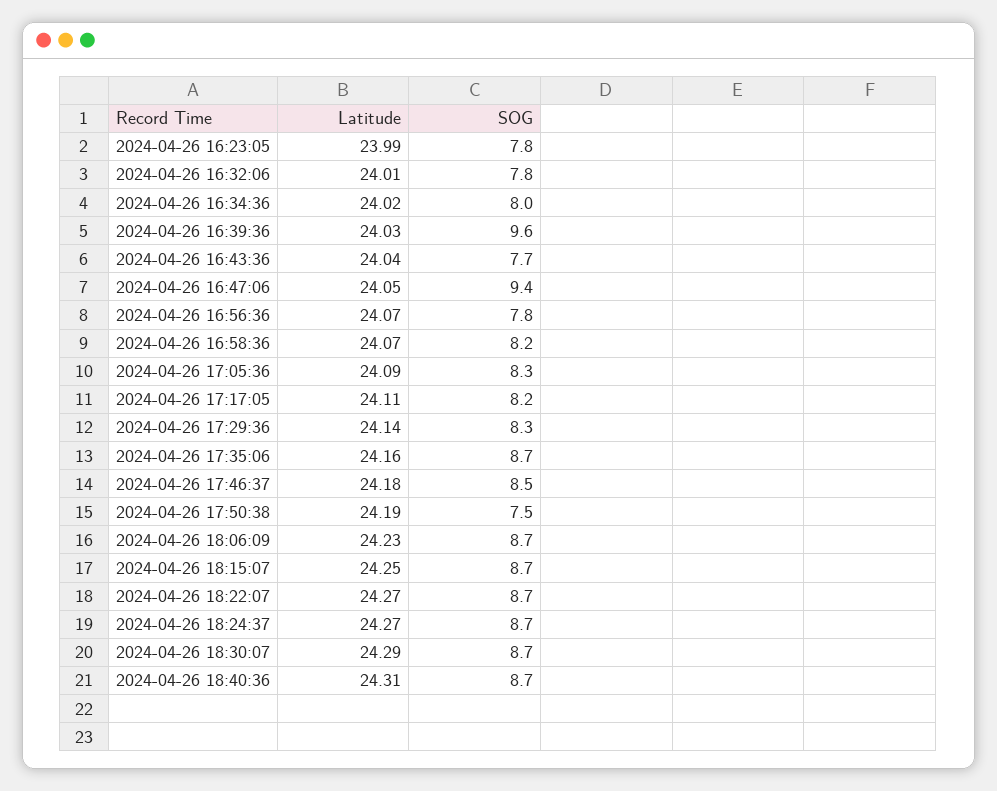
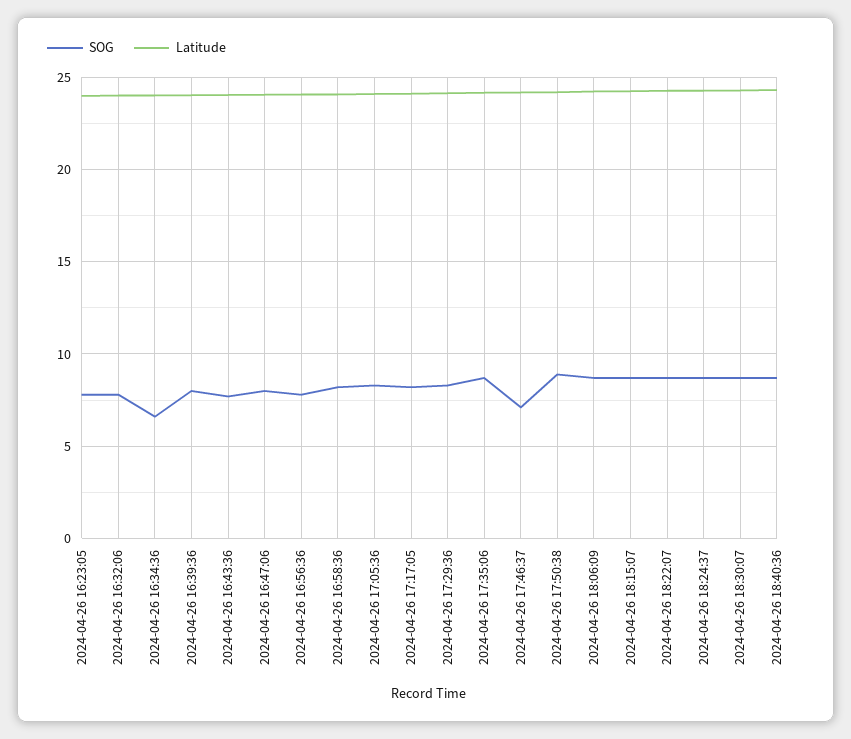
SOG, 2024-04-26 16:34:36: 8 -> 6.5
SOG, 2024-04-26 16:39:36: 9.6 -> 8
SOG, 2024-04-26 16:47:06: 9.4 -> 8
SOG, 2024-04-26 17:46:37: 8.5 -> 7
SOG, 2024-04-26 17:50:38: 7.5 -> 9

